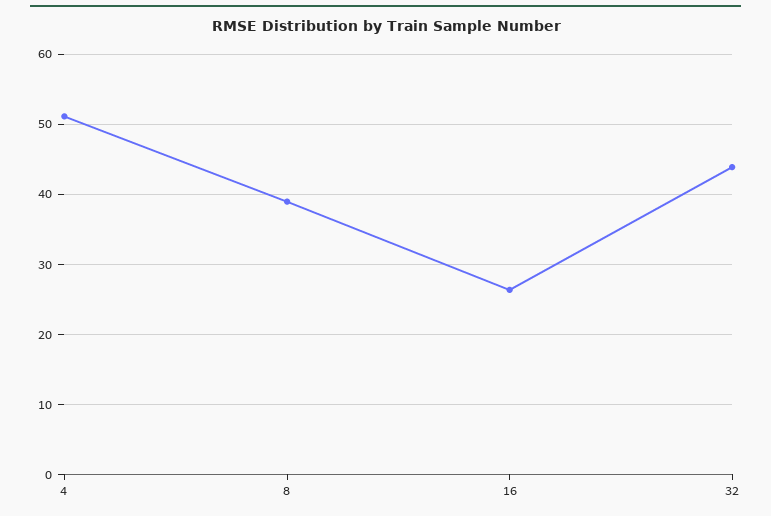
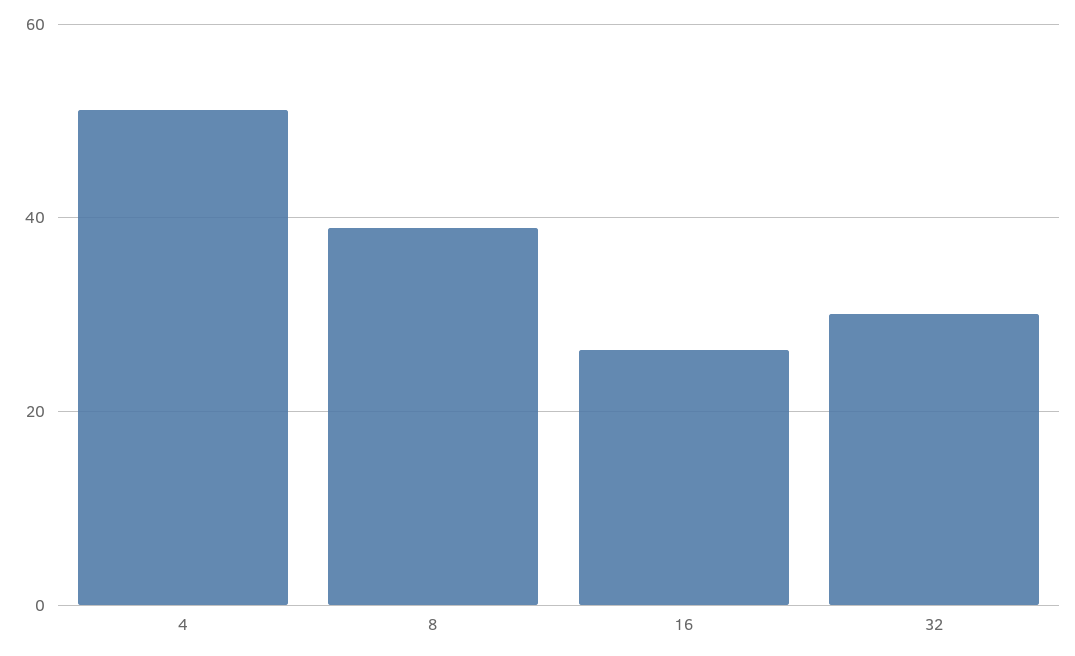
32: 44 -> 30

